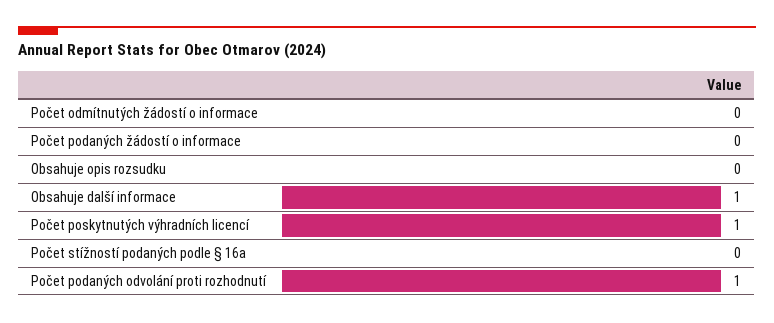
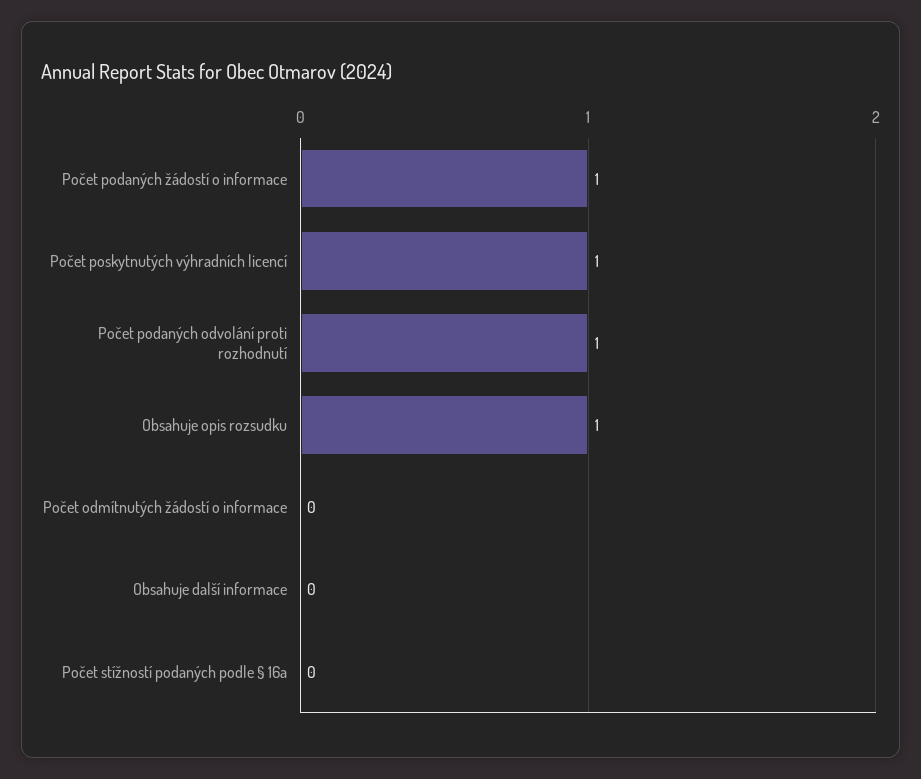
Počet podaných žádostí o informace: 0 -> 1
Obsahuje opis rozsudku: 0 -> 1
Obsahuje další informace: 1 -> 0

